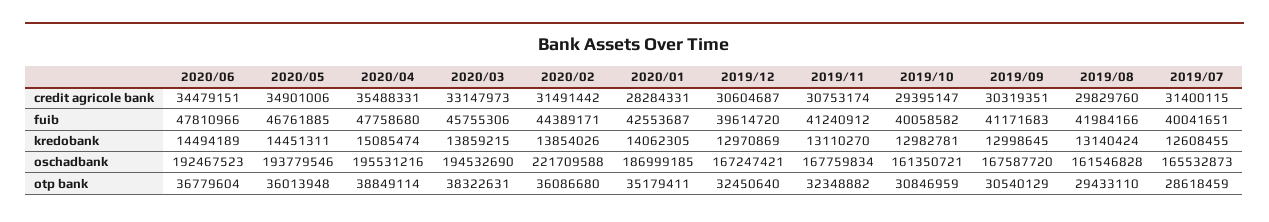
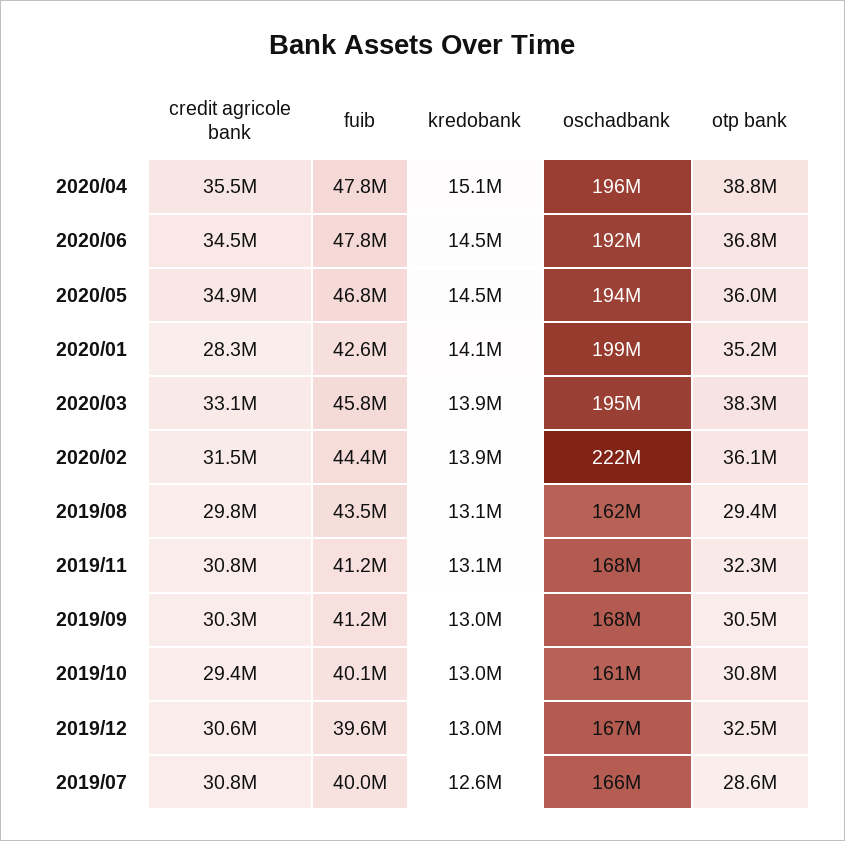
2019/07, credit agricole bank: 31400115 -> 30800000
2019/08, fuib: 41984166 -> 43500000
2020/01, oschadbank: 186999185 -> 199000000

